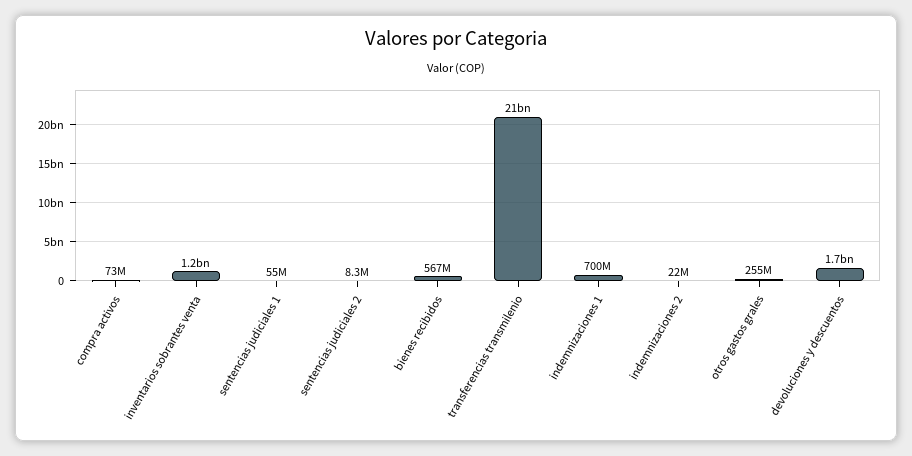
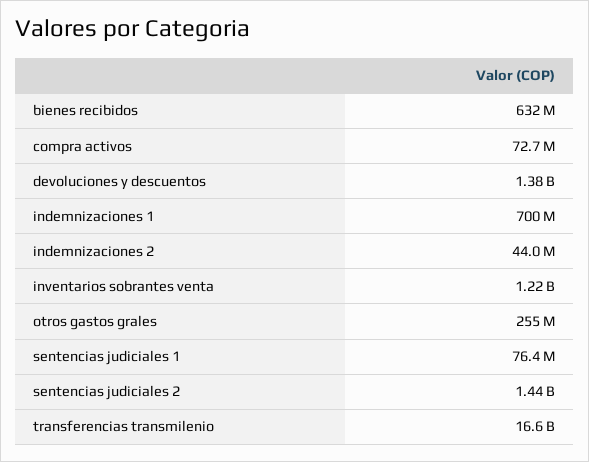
sentencias judiciales 1: 55000000 -> 76400000
sentencias judiciales 2: 8300000 -> 1440000000
bienes recibidos: 567000000 -> 632000000
transferencias transmilenio: 21000000000 -> 16600000000
indemnizaciones 2: 22000000 -> 44000000
devoluciones y descuentos: 1700000000 -> 1380000000

